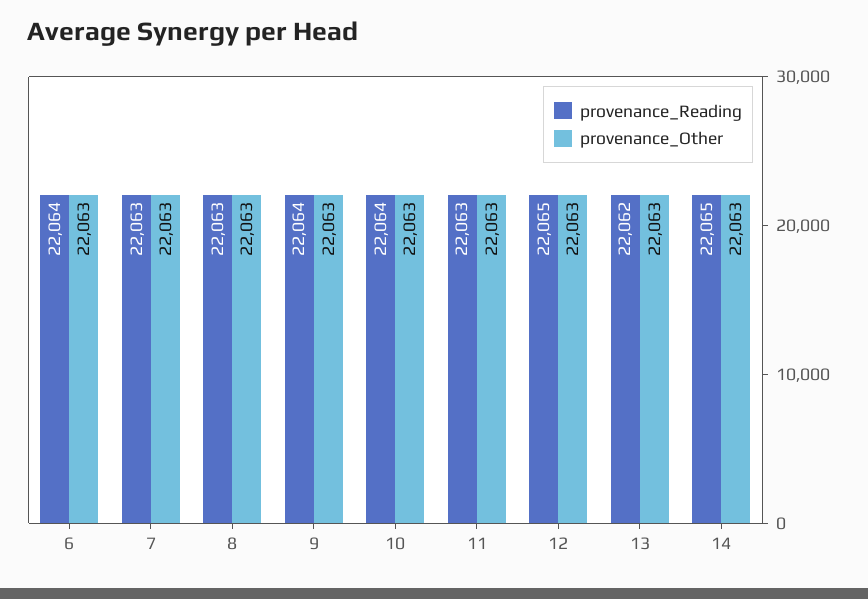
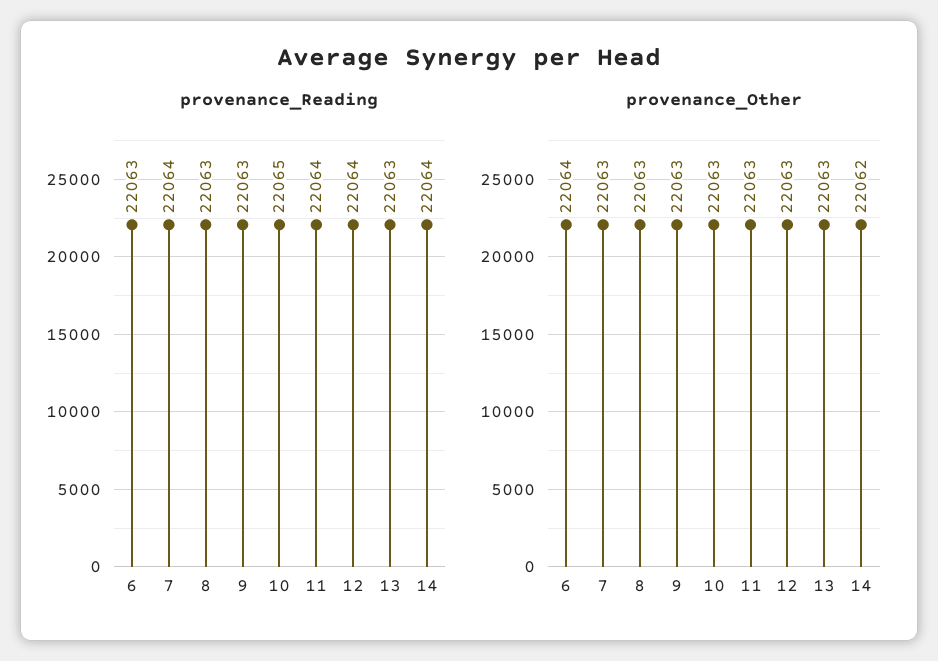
provenance_Reading, 6: 22064 -> 22063
provenance_Other, 6: 22063 -> 22064
provenance_Reading, 7: 22063 -> 22064
provenance_Reading, 9: 22064 -> 22063
provenance_Reading, 10: 22064 -> 22065
provenance_Reading, 11: 22063 -> 22064
provenance_Reading, 12: 22065 -> 22064
provenance_Reading, 13: 22062 -> 22063
provenance_Reading, 14: 22065 -> 22064
provenance_Other, 14: 22063 -> 22062

